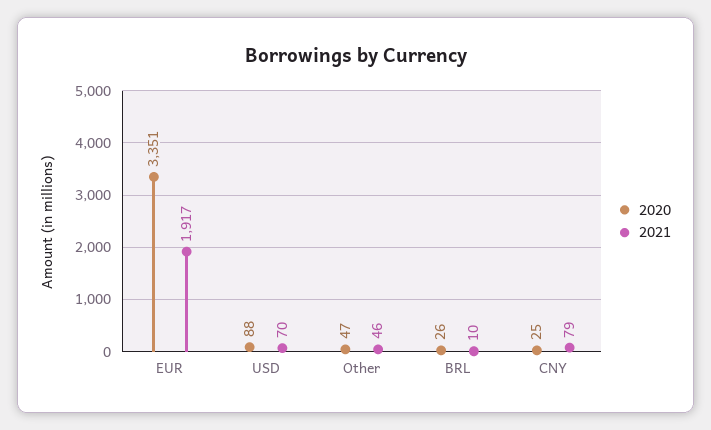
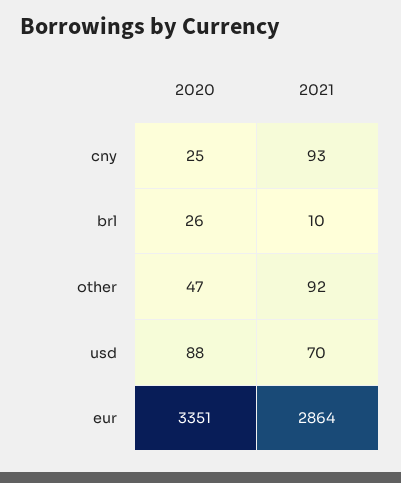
2021, EUR: 1917 -> 2864
2021, Other: 46 -> 92
2021, CNY: 79 -> 93

